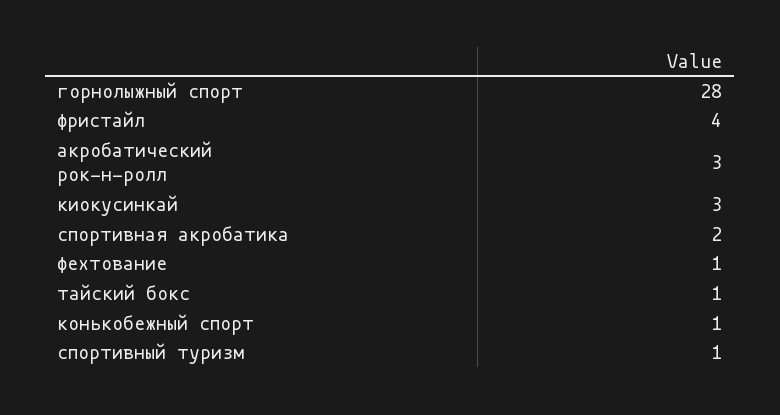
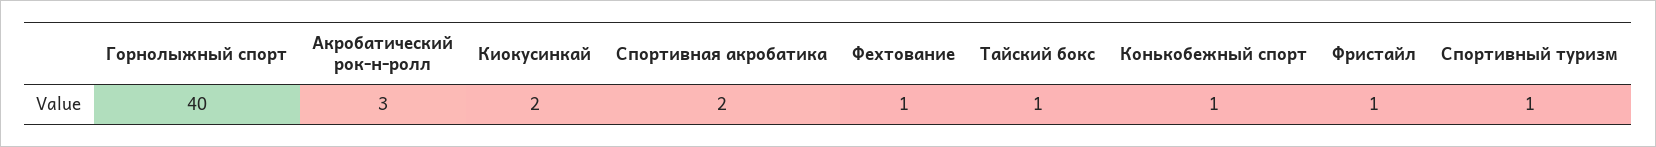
горнолыжный спорт: 28 -> 40
фристайл: 4 -> 1
киокусинкай: 3 -> 2

